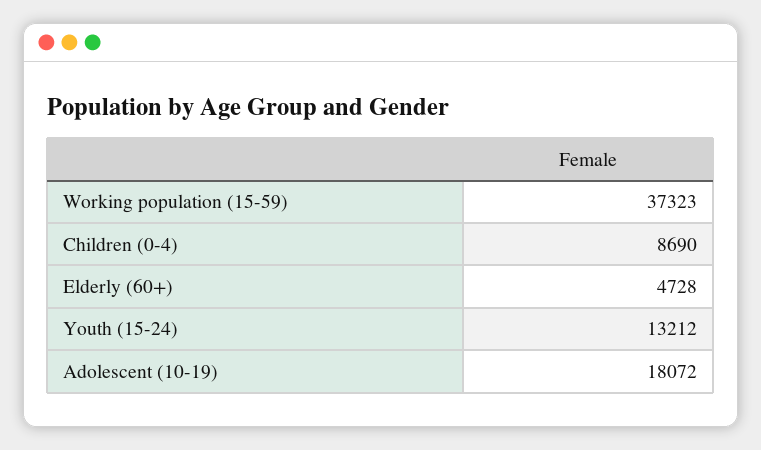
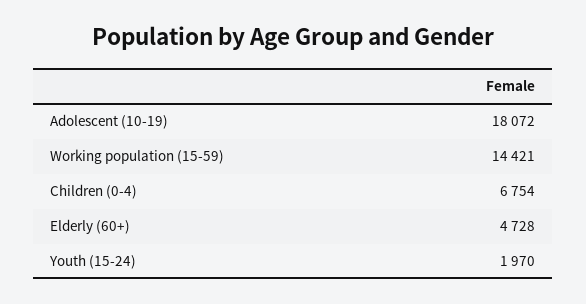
Working population (15-59): 37323 -> 14421
Children (0-4): 8690 -> 6754
Youth (15-24): 13212 -> 1970

